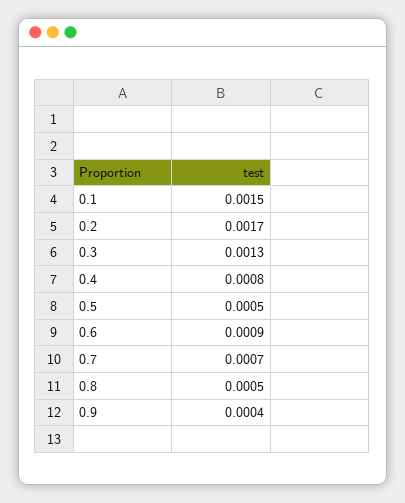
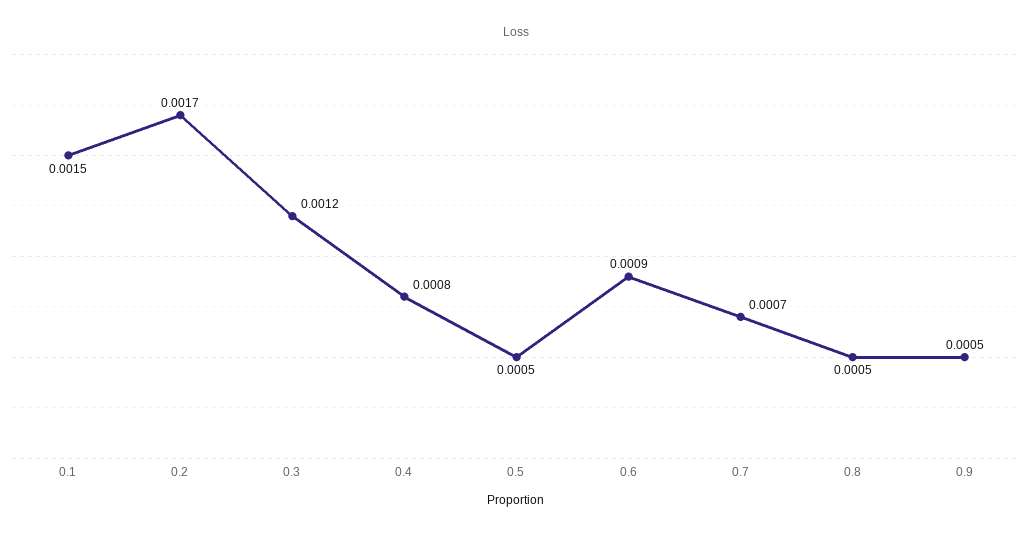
0.3: 0.0013 -> 0.0012
0.9: 0.0004 -> 0.0005

